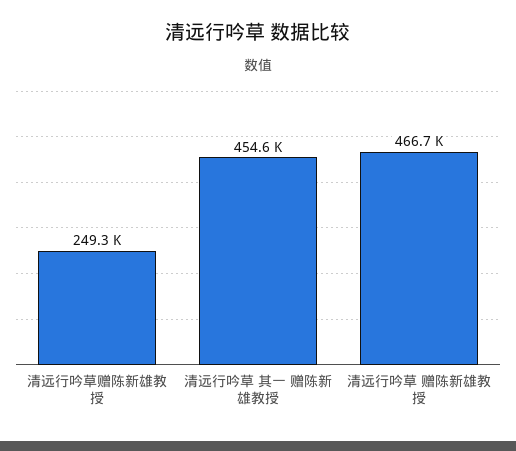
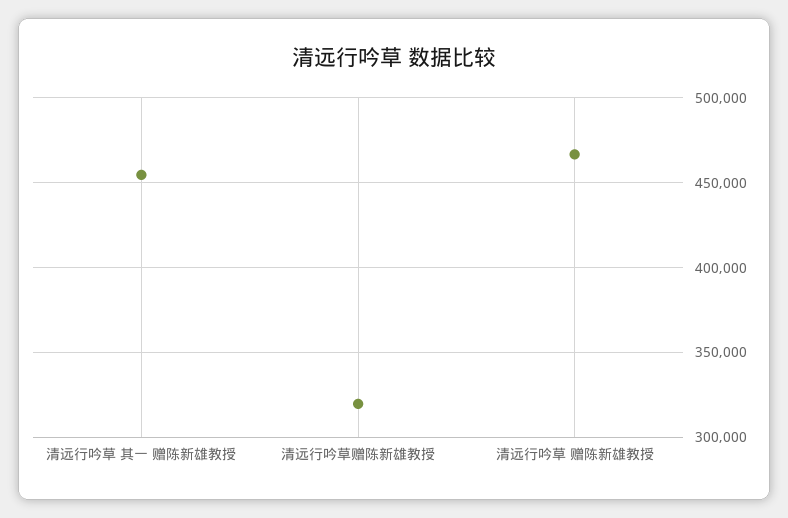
清远行吟草赠陈新雄教授: 249300 -> 320000

